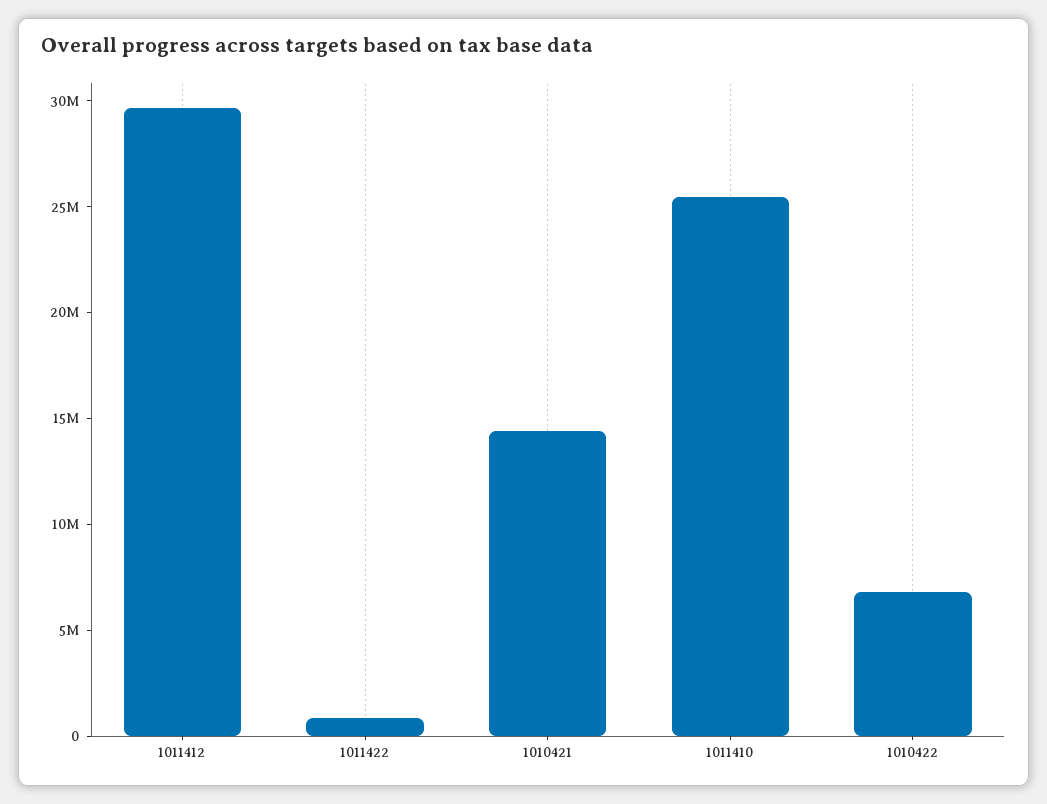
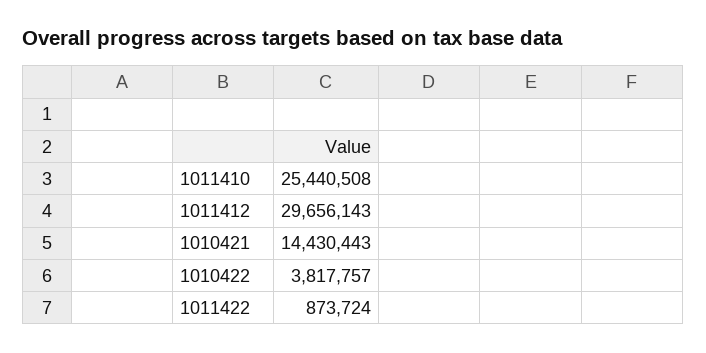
1010422: 7000000 -> 3817757

